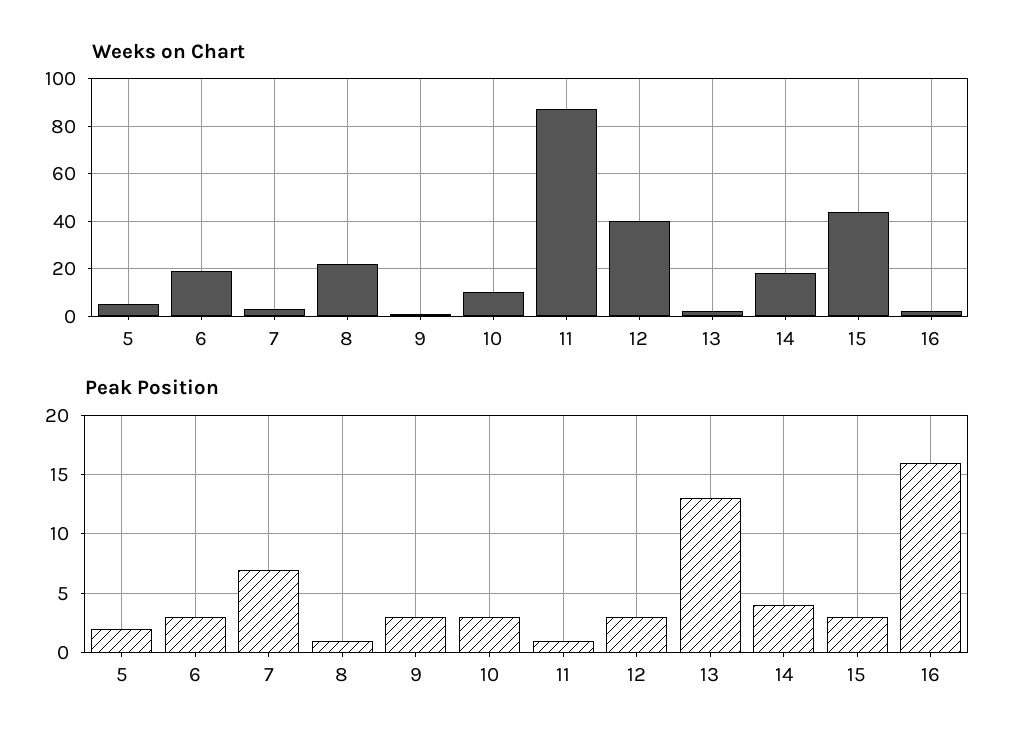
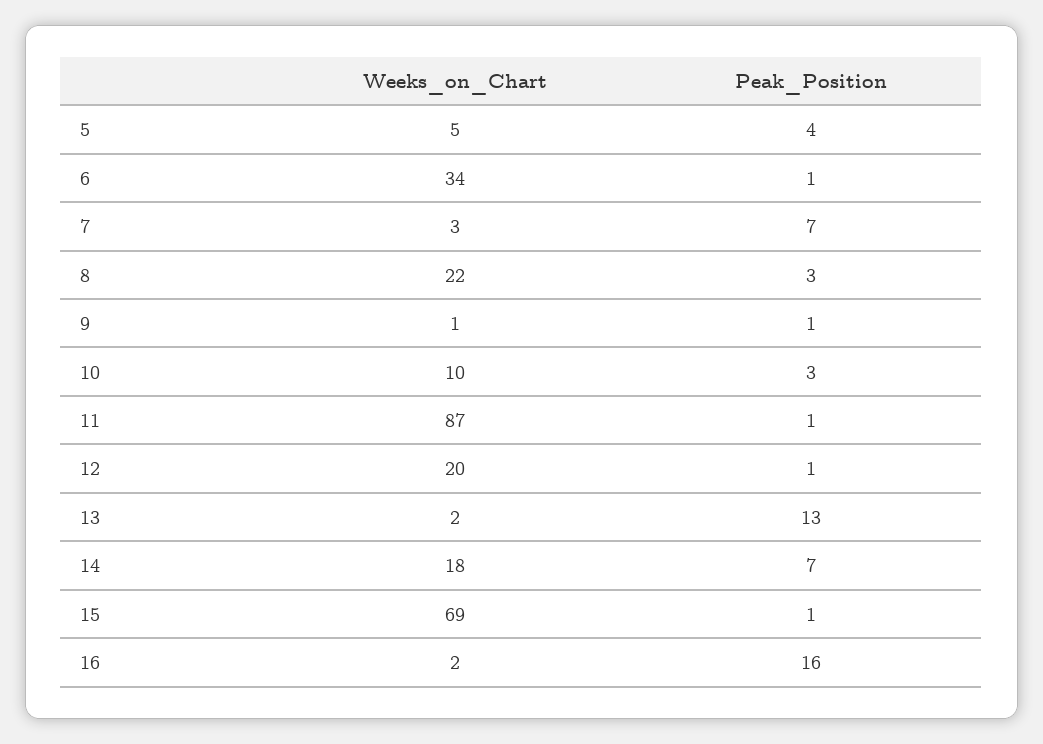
Weeks on Chart, 6: 20 -> 34
Weeks on Chart, 12: 40 -> 20
Weeks on Chart, 15: 45 -> 69
Peak Position, 5: 2 -> 4
Peak Position, 6: 3 -> 1
Peak Position, 8: 1 -> 3
Peak Position, 9: 3 -> 1
Peak Position, 12: 3 -> 1
Peak Position, 14: 4 -> 7
Peak Position, 15: 3 -> 1

